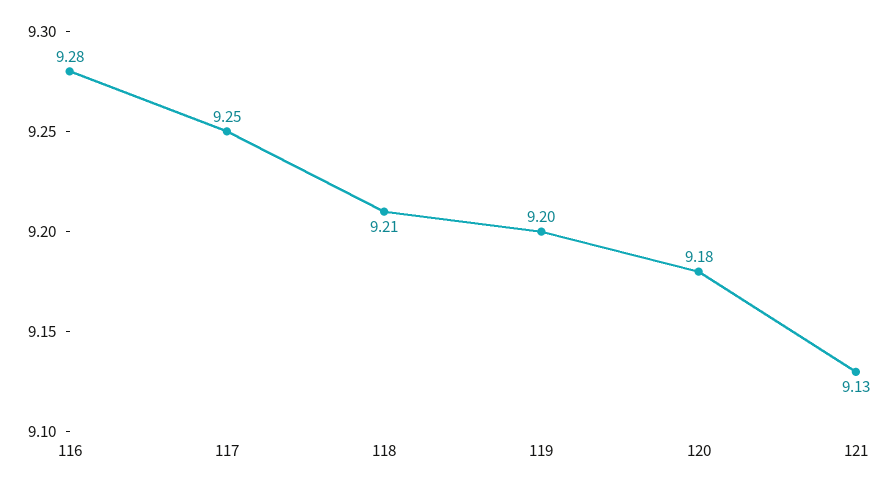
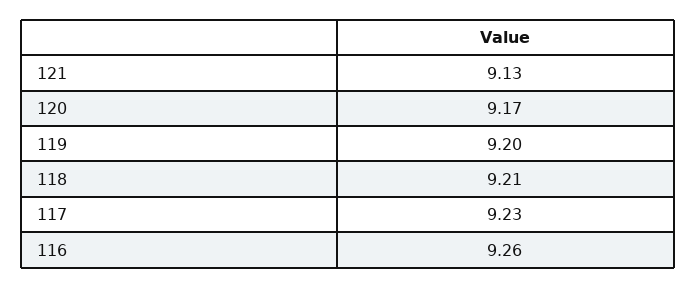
116: 9.28 -> 9.26
117: 9.25 -> 9.23
120: 9.18 -> 9.17

